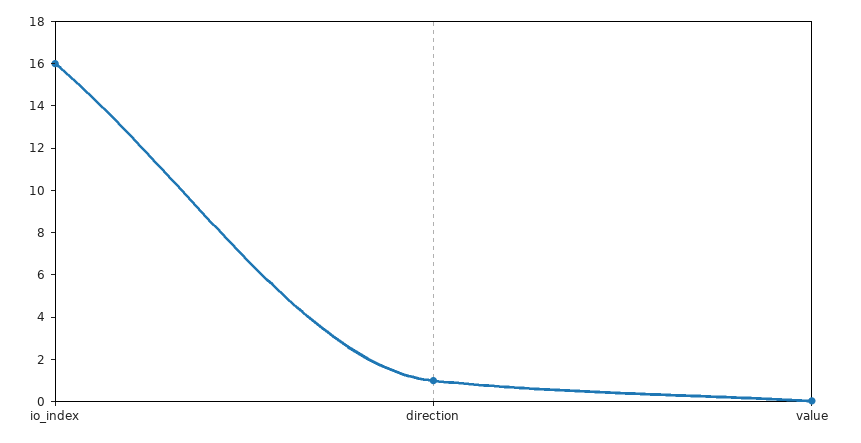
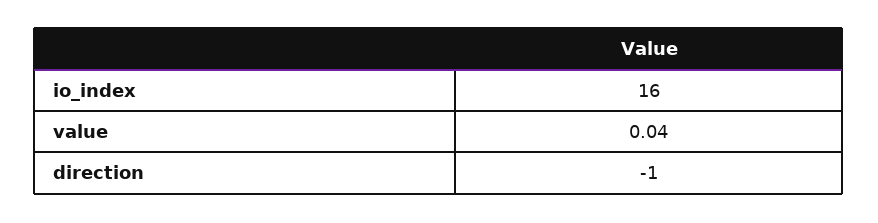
direction: 1 -> -1

